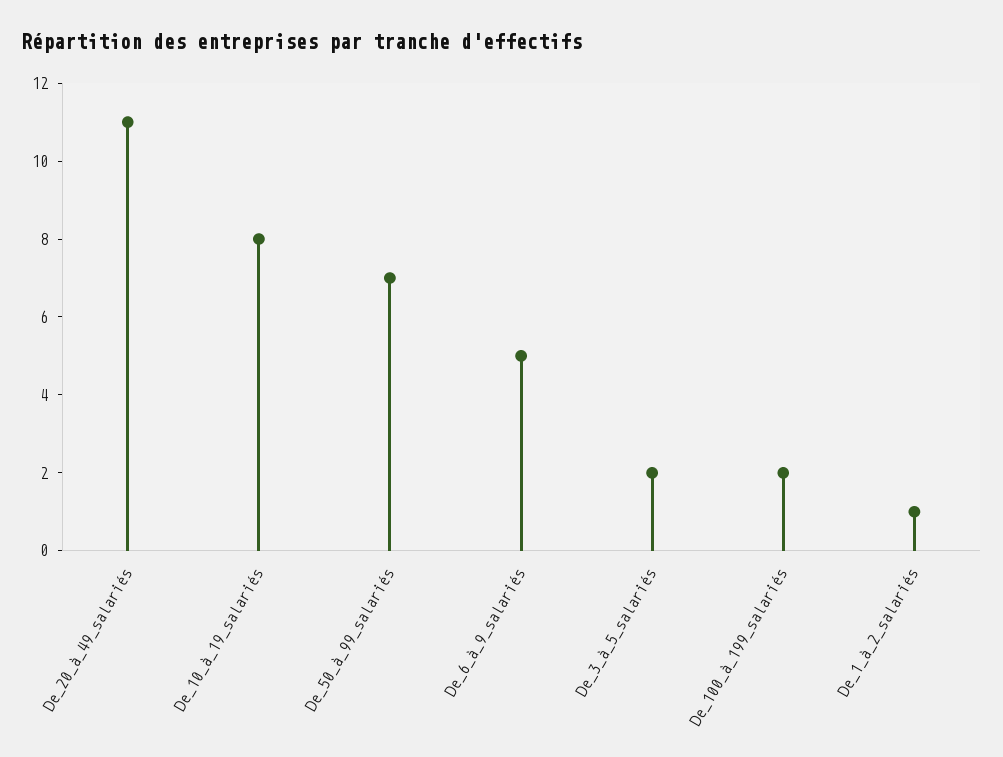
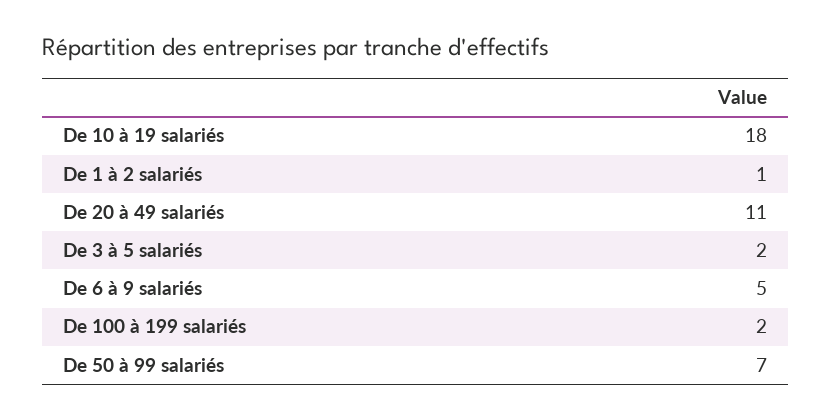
De_10_à_19_salariés: 8 -> 18

